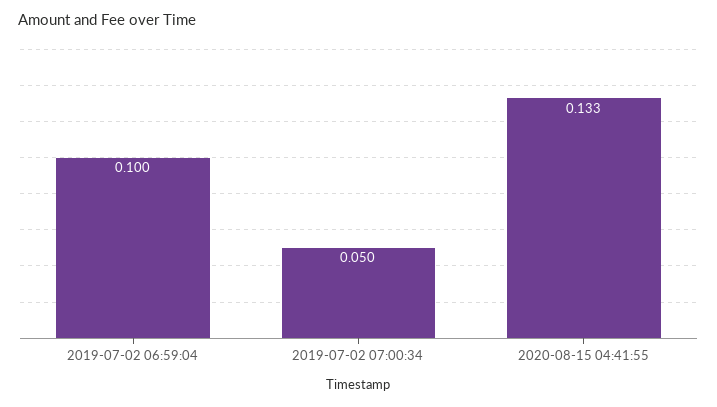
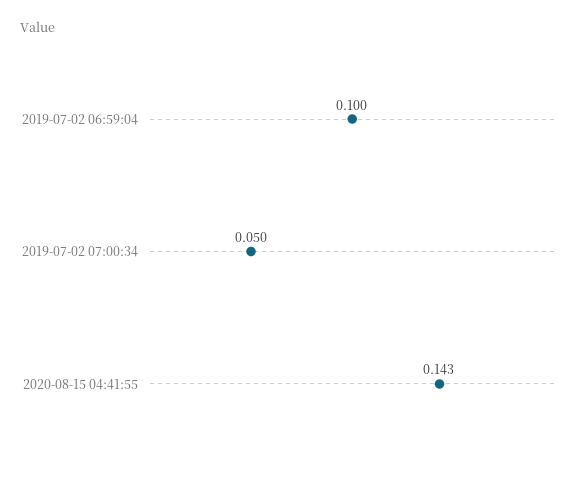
2020-08-15 04:41:55: 0.133 -> 0.143

